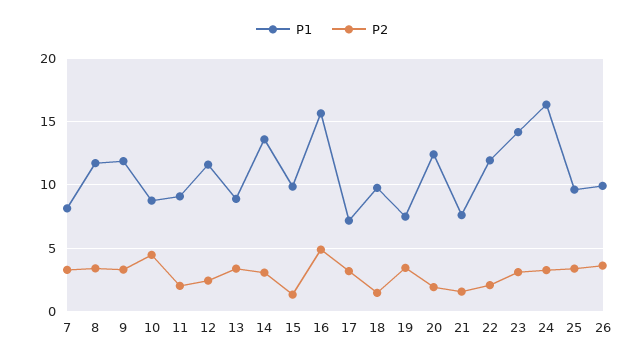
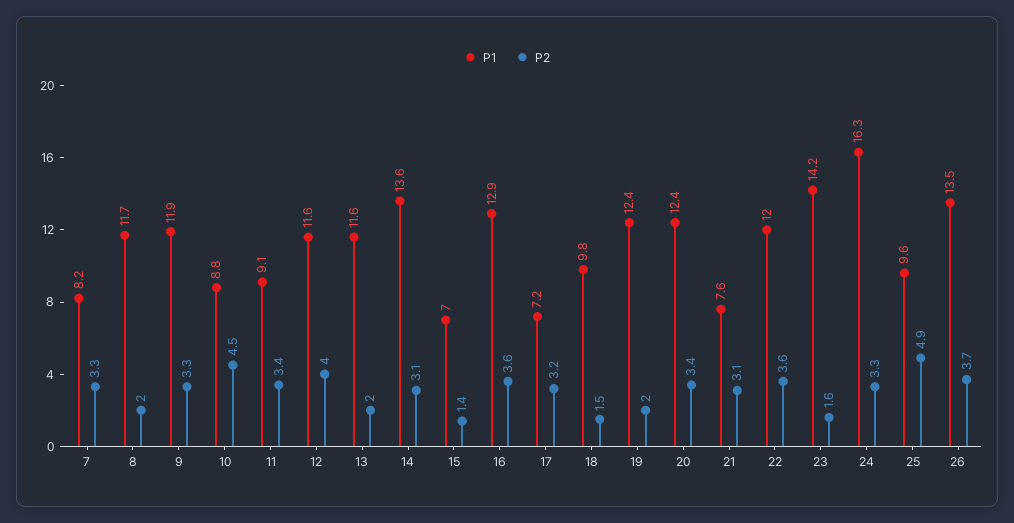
P2, 8: 3.5 -> 2
P2, 11: 2 -> 3.4
P2, 12: 2.5 -> 4
P1, 13: 9 -> 11.6
P2, 13: 3.5 -> 2
P1, 15: 10 -> 7
P1, 16: 15.5 -> 12.9
P2, 16: 5 -> 3.6
P1, 19: 7.5 -> 12.4
P2, 19: 3.5 -> 2
P2, 20: 2 -> 3.4
P2, 21: 1.5 -> 3.1
P2, 22: 2 -> 3.6
P2, 23: 3 -> 1.6
P2, 25: 3.5 -> 4.9
P1, 26: 10 -> 13.5

